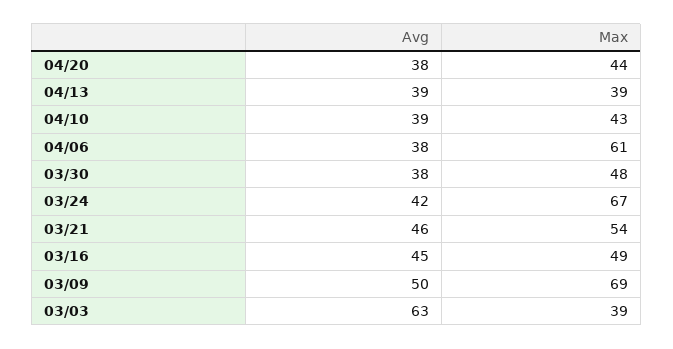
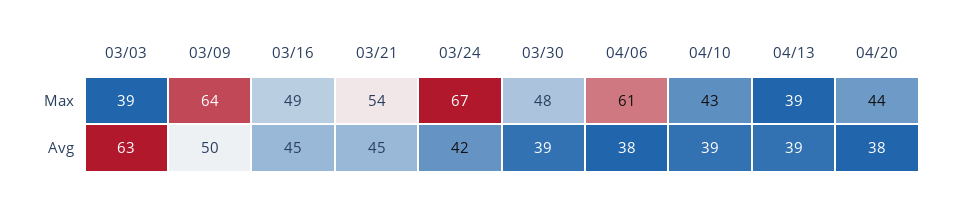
Avg, 03/30: 38 -> 39
Avg, 03/21: 46 -> 45
Max, 03/09: 69 -> 64

